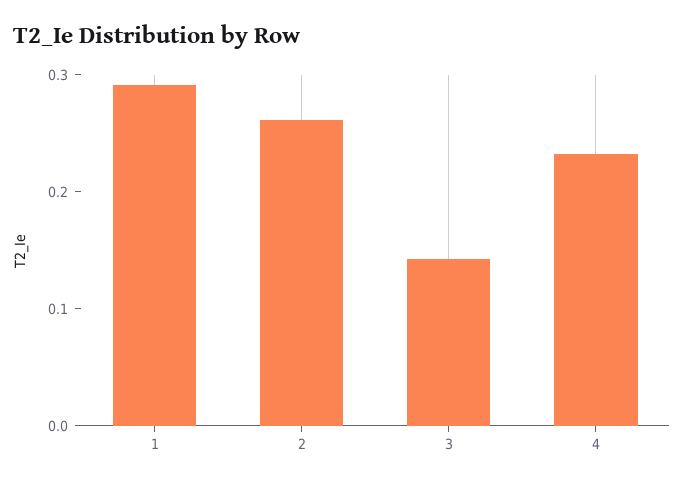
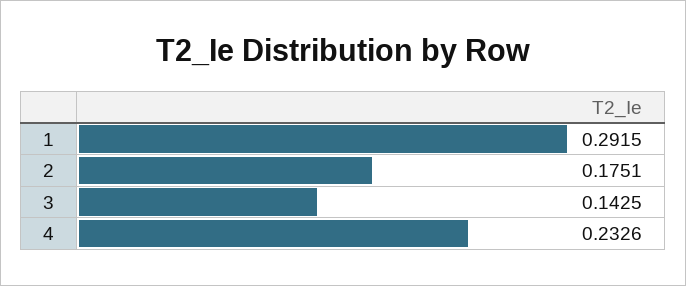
2: 0.26 -> 0.1751

